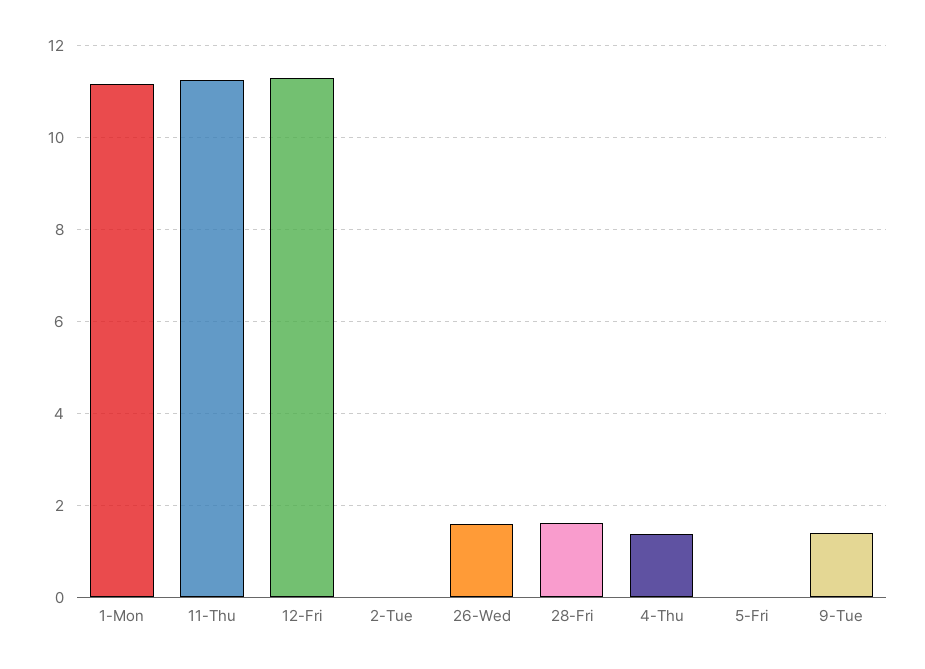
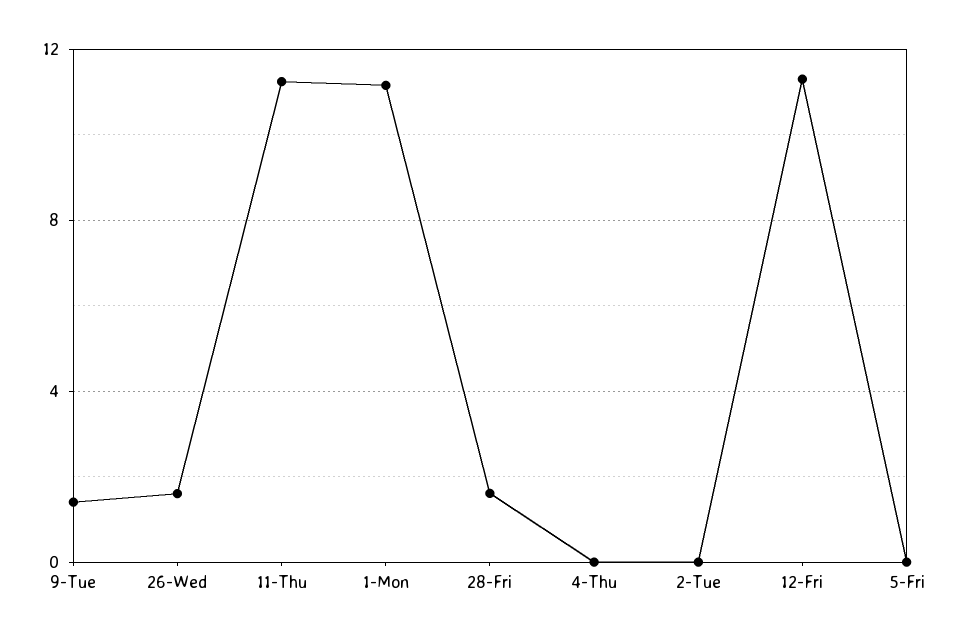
4-Thu: 1.4 -> 0

